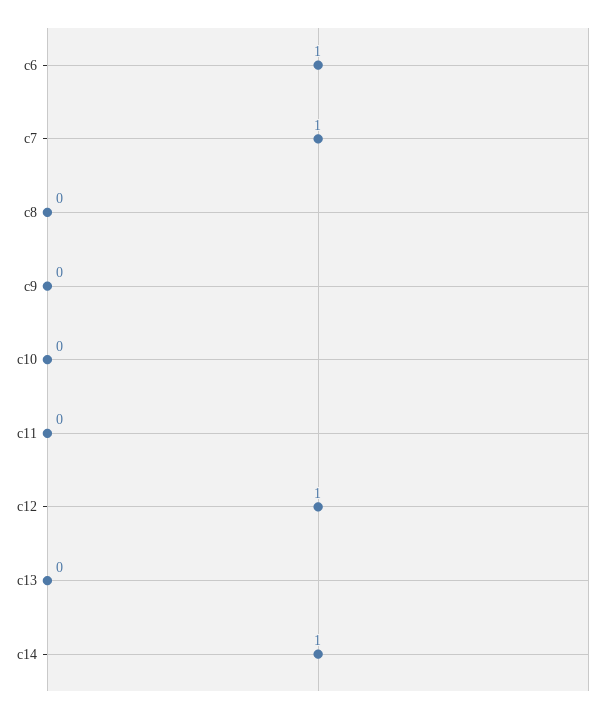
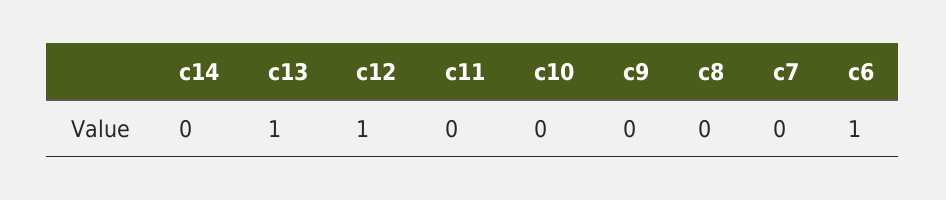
c7: 1 -> 0
c13: 0 -> 1
c14: 1 -> 0

